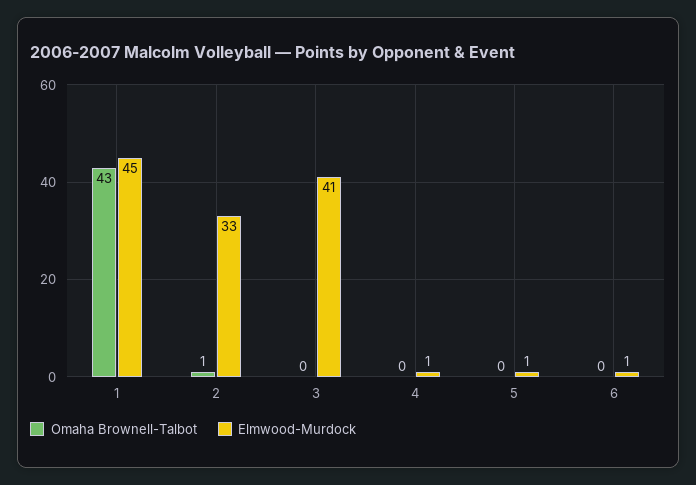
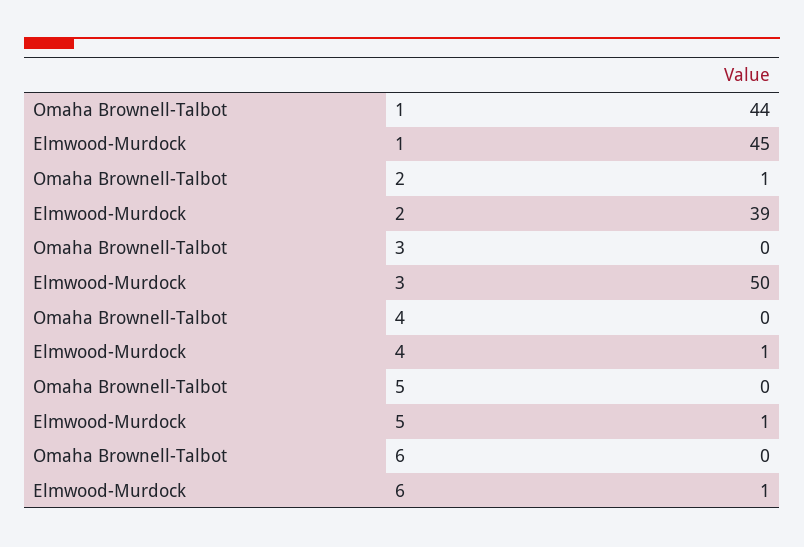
Omaha Brownell-Talbot, 1: 43 -> 44
Elmwood-Murdock, 2: 33 -> 39
Elmwood-Murdock, 3: 41 -> 50

